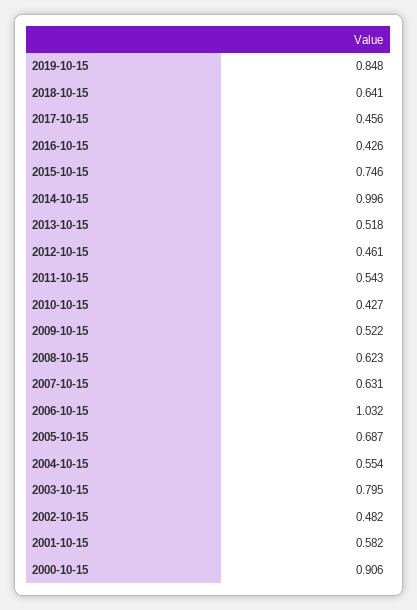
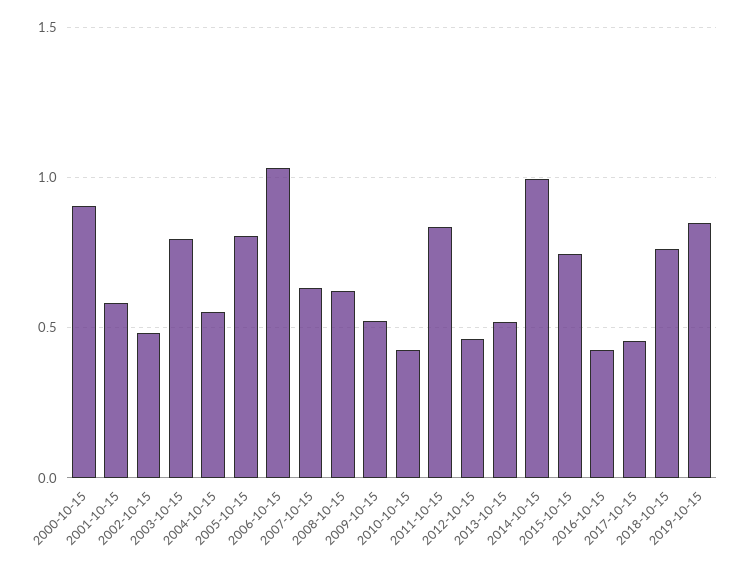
2018-10-15: 0.641 -> 0.75
2011-10-15: 0.543 -> 0.85
2005-10-15: 0.687 -> 0.8

